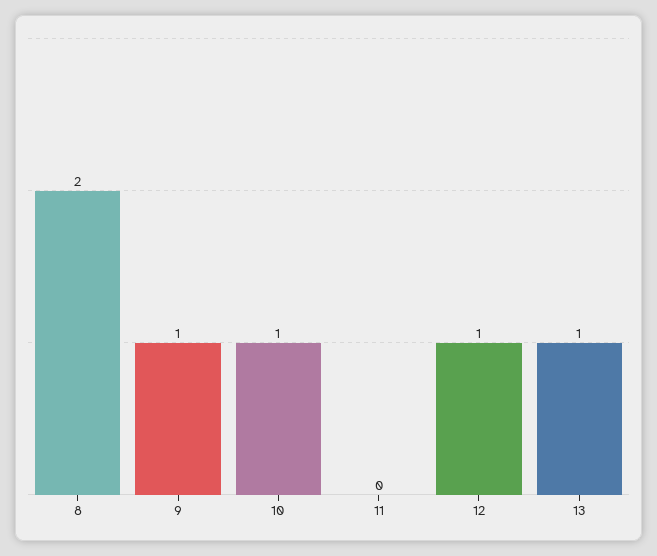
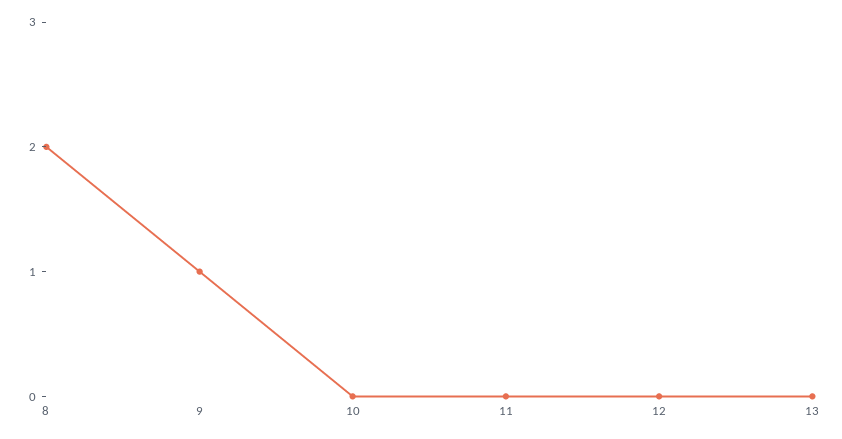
10: 1 -> 0
12: 1 -> 0
13: 1 -> 0

